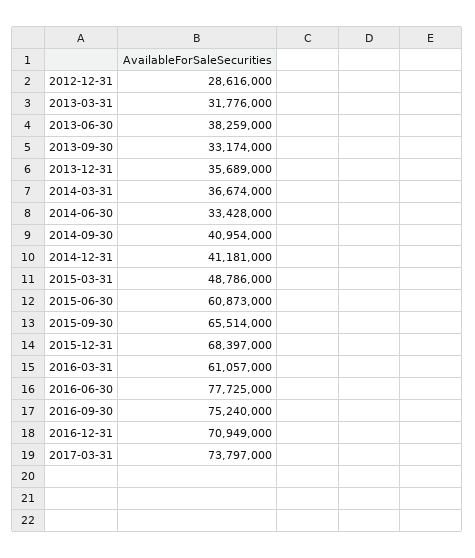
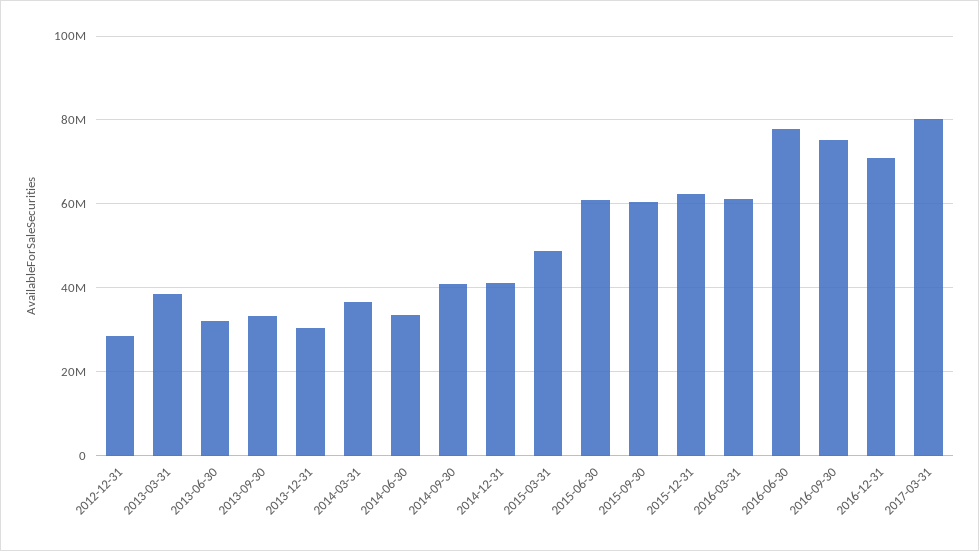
2013-03-31: 31776000 -> 38000000
2013-06-30: 38259000 -> 32000000
2013-12-31: 35689000 -> 30000000
2015-09-30: 65514000 -> 60000000
2015-12-31: 68397000 -> 62000000
2017-03-31: 73797000 -> 80000000

